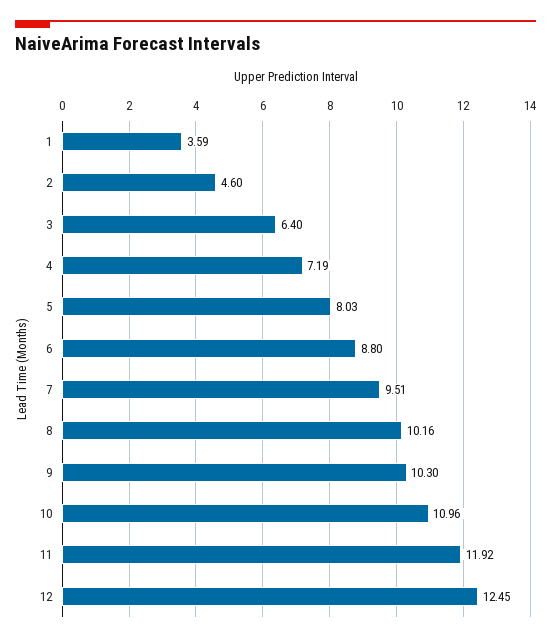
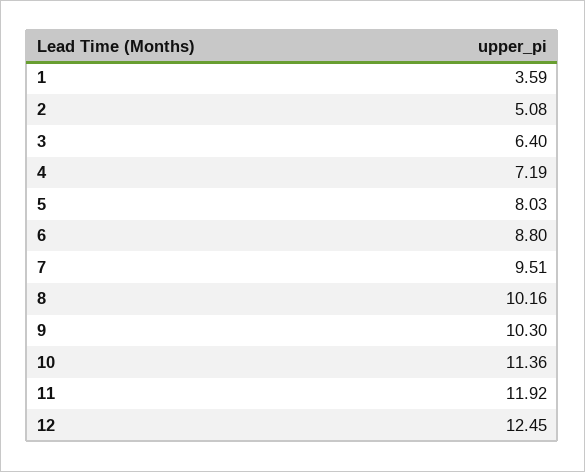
2: 4.6 -> 5.08
10: 10.96 -> 11.36

